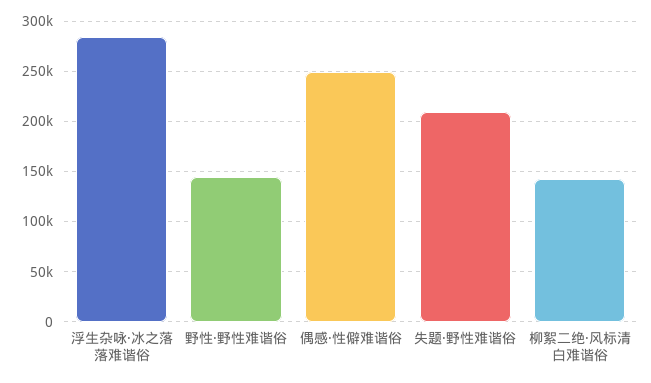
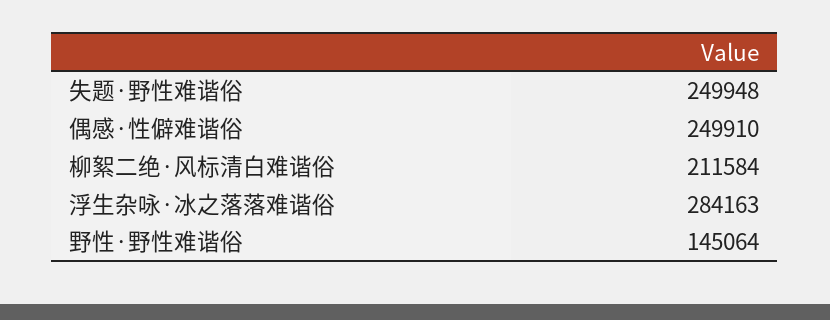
失题·野性难谐俗: 210000 -> 249948
柳絮二绝·风标清白难谐俗: 140000 -> 211584

